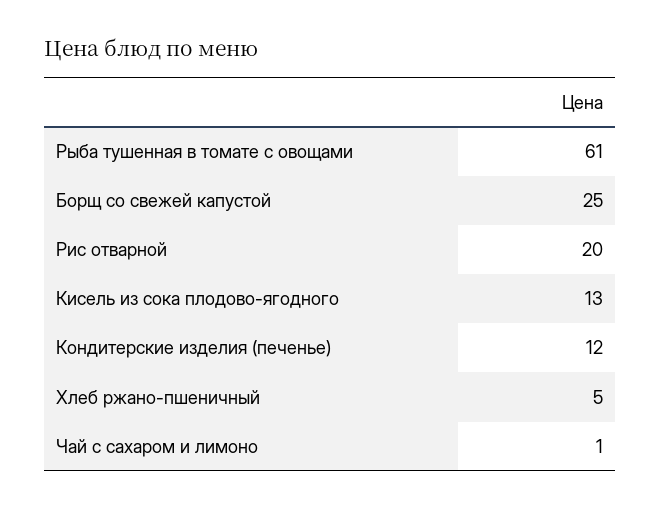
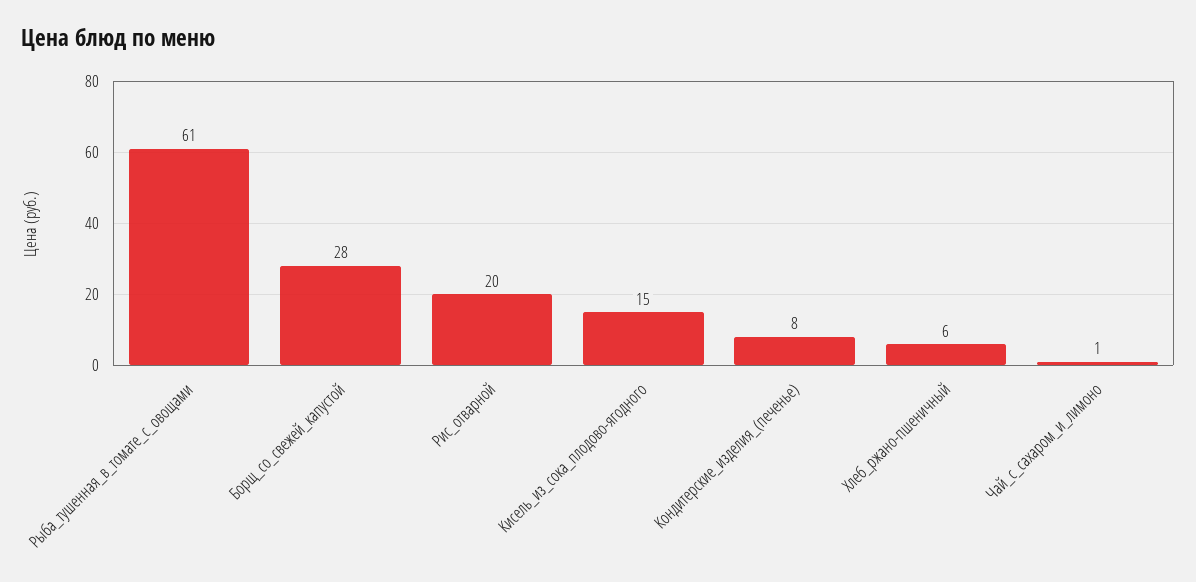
Борщ со свежей капустой: 25 -> 28
Кисель из сока плодово-ягодного: 13 -> 15
Кондитерские изделия (печенье): 12 -> 8
Хлеб ржано-пшеничный: 5 -> 6

